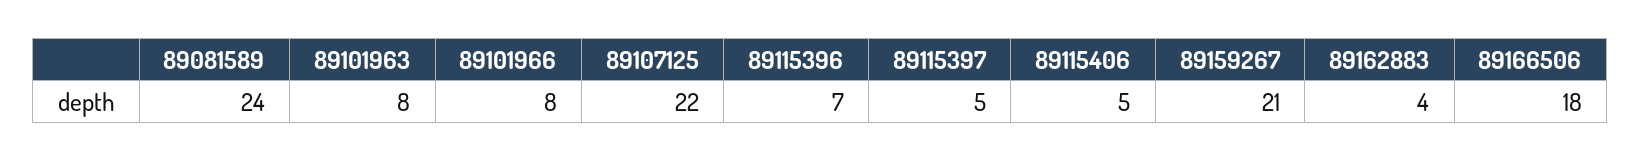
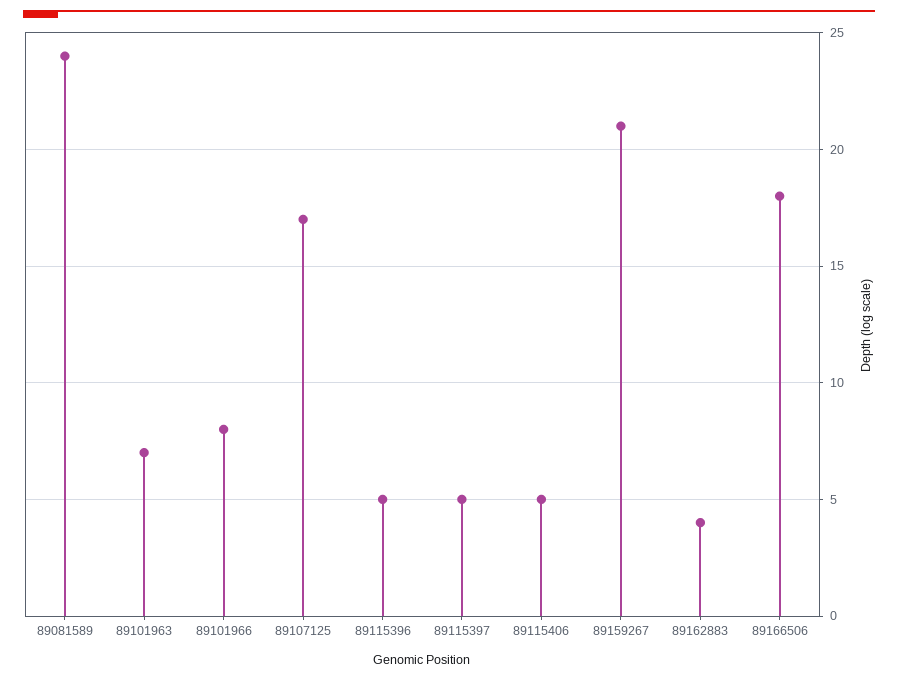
89101963: 8 -> 7
89107125: 22 -> 17
89115396: 7 -> 5

